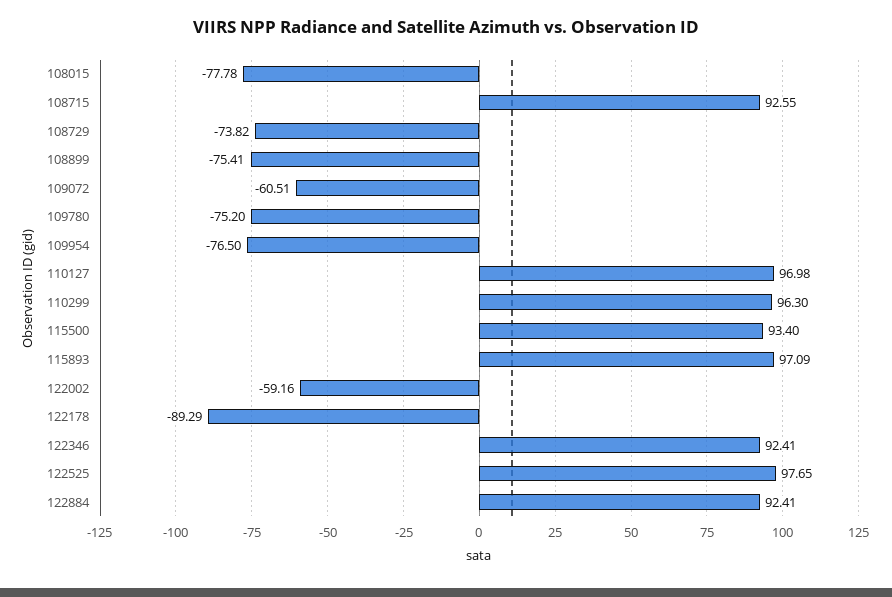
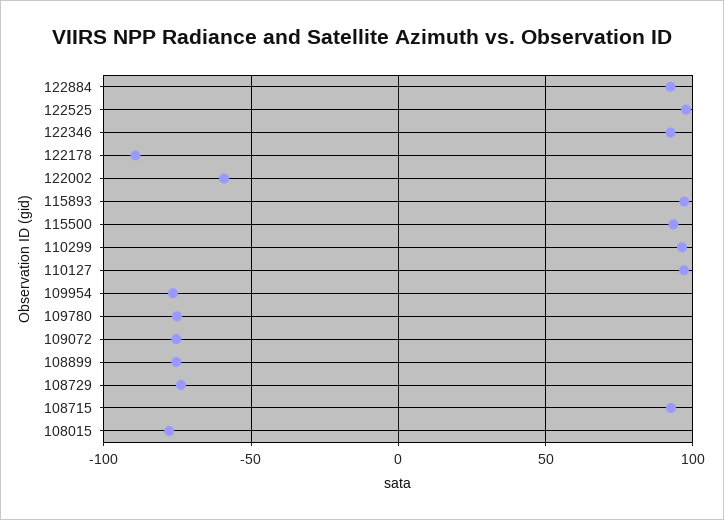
109072: -60.51 -> -75

